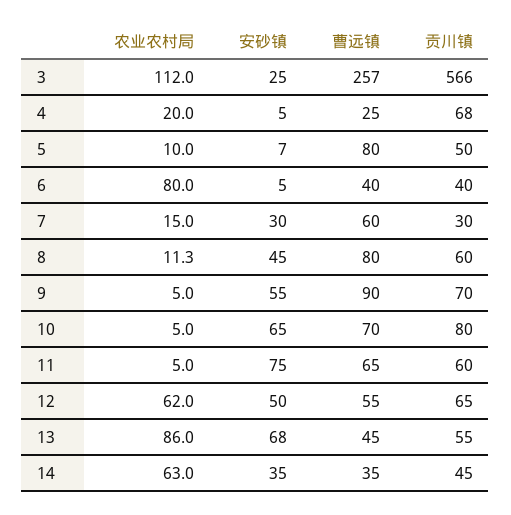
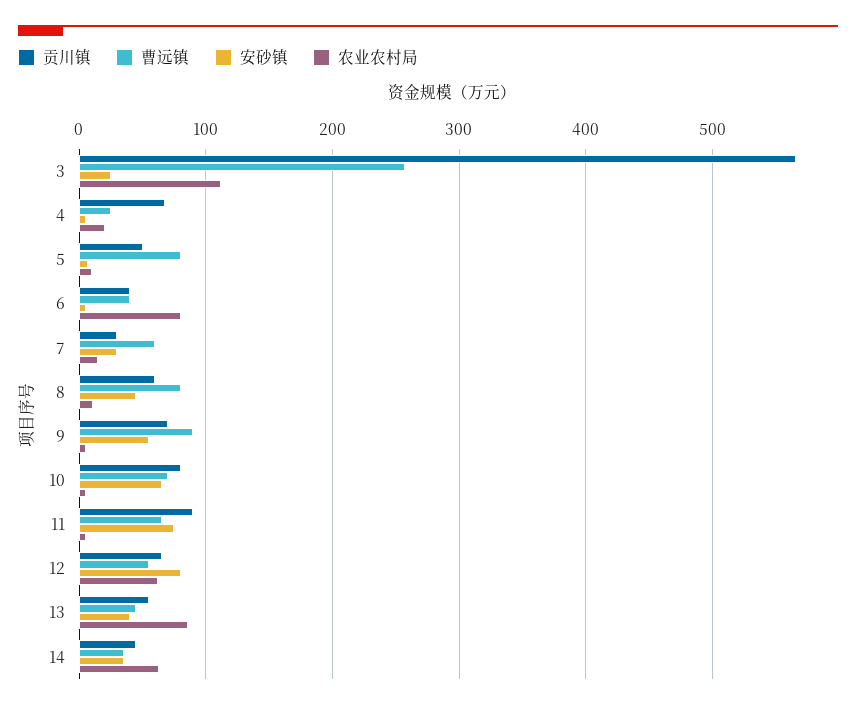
贡川镇, 11: 60 -> 90
安砂镇, 12: 50 -> 80
安砂镇, 13: 68 -> 40

